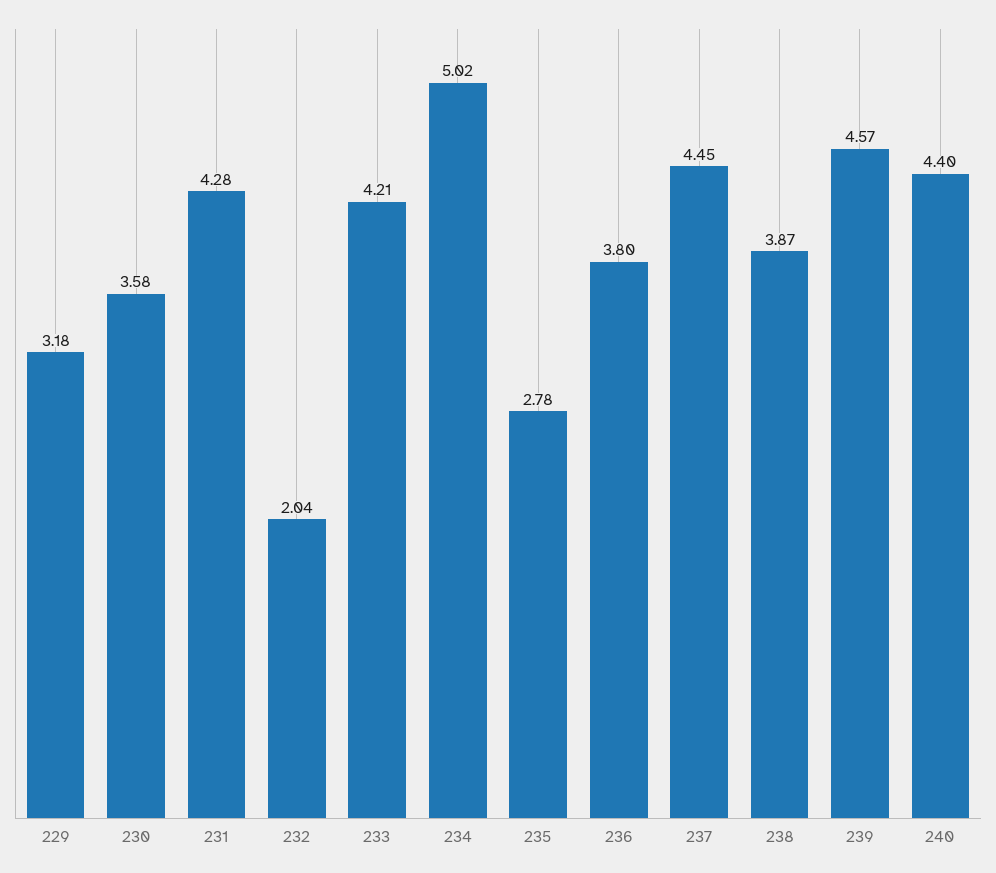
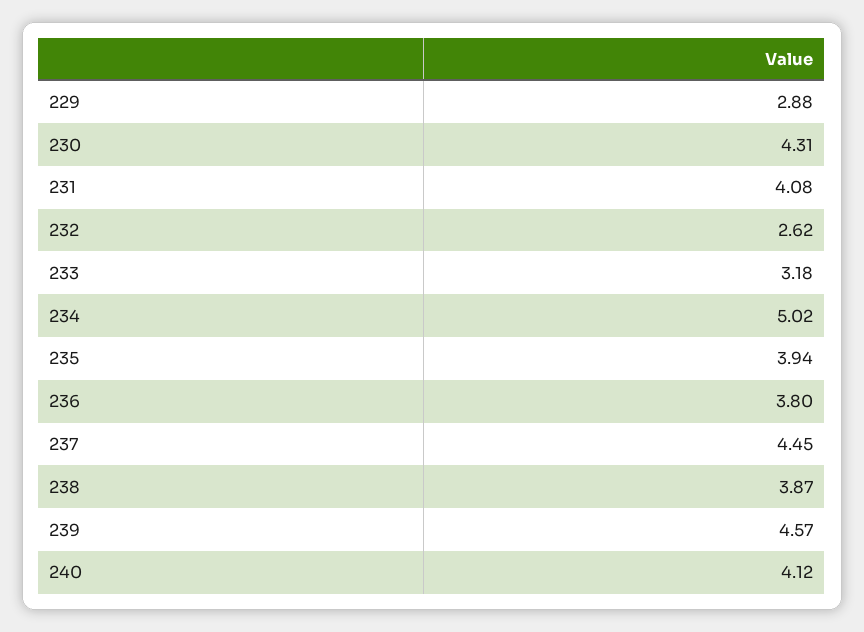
229: 3.18 -> 2.88
230: 3.58 -> 4.31
231: 4.28 -> 4.08
232: 2.04 -> 2.62
233: 4.21 -> 3.18
235: 2.78 -> 3.94
240: 4.4 -> 4.12

